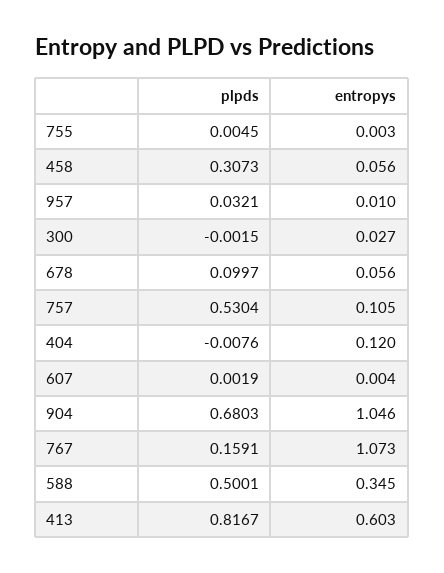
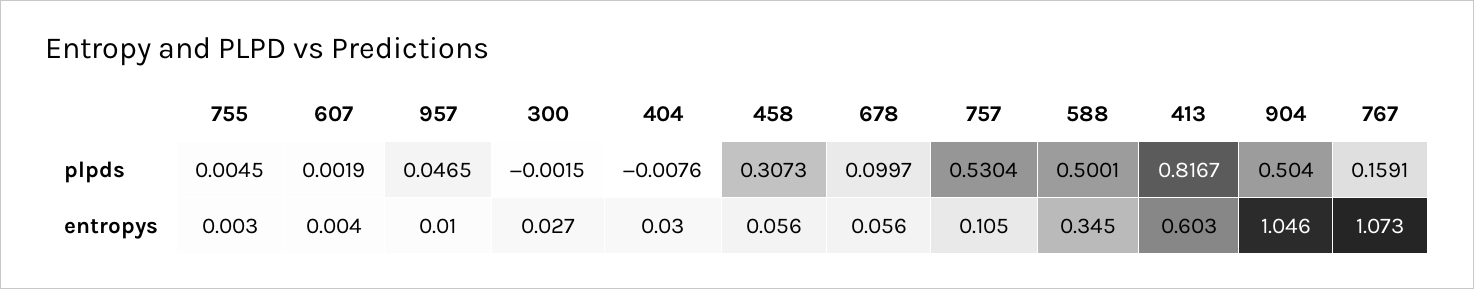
plpds, 957: 0.0321 -> 0.0465
entropys, 404: 0.12 -> 0.03
plpds, 904: 0.6803 -> 0.504

